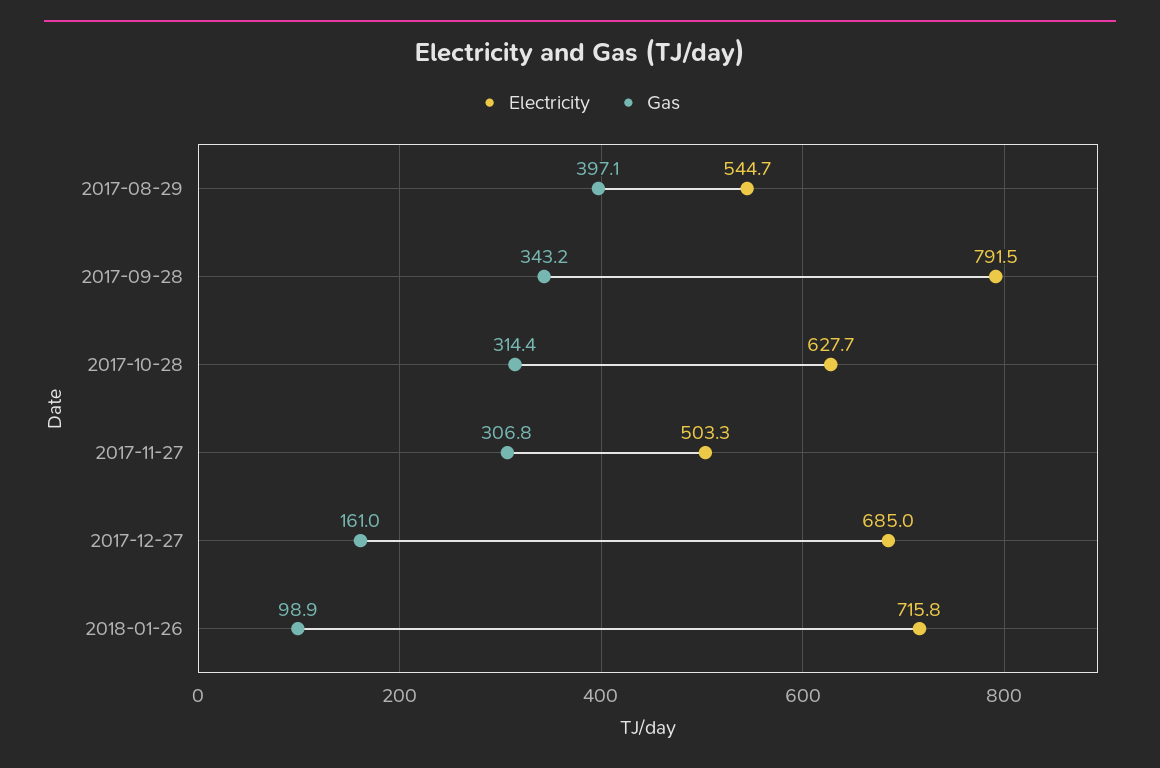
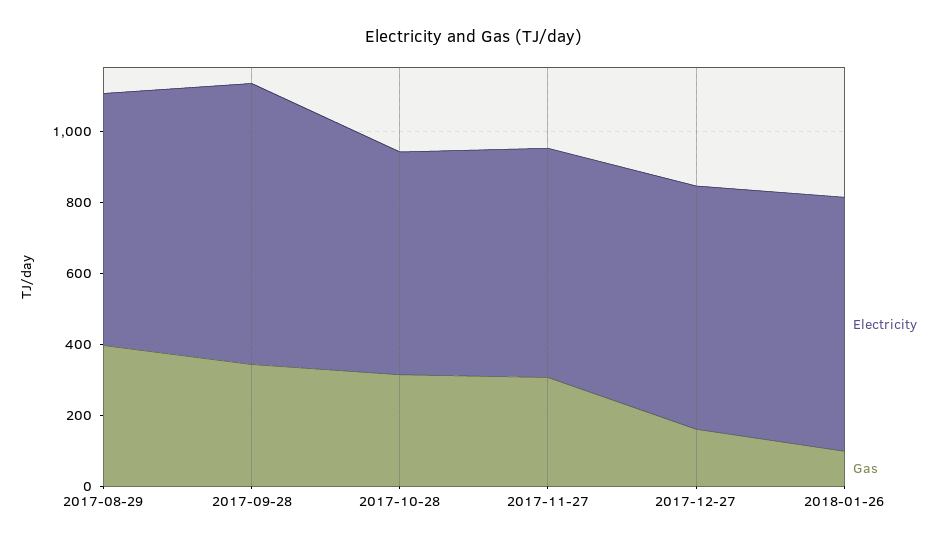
Electricity, 2017-08-29: 544.7 -> 700
Electricity, 2017-11-27: 503.3 -> 650

